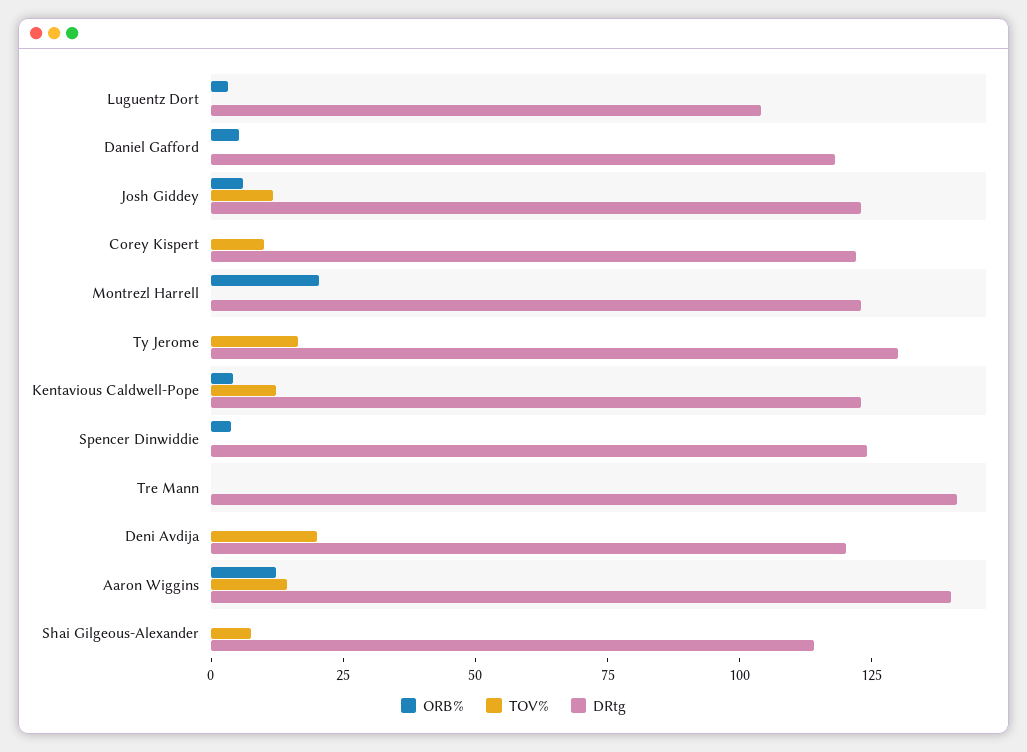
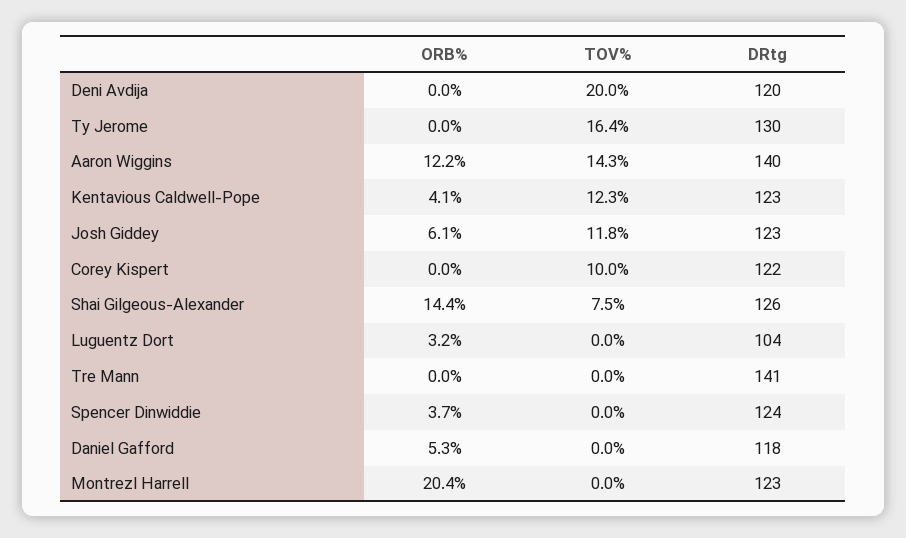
ORB%, Shai Gilgeous-Alexander: 0 -> 14.4
DRtg, Shai Gilgeous-Alexander: 115 -> 126

